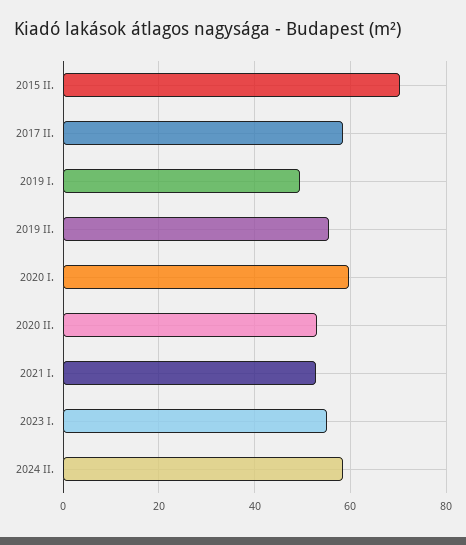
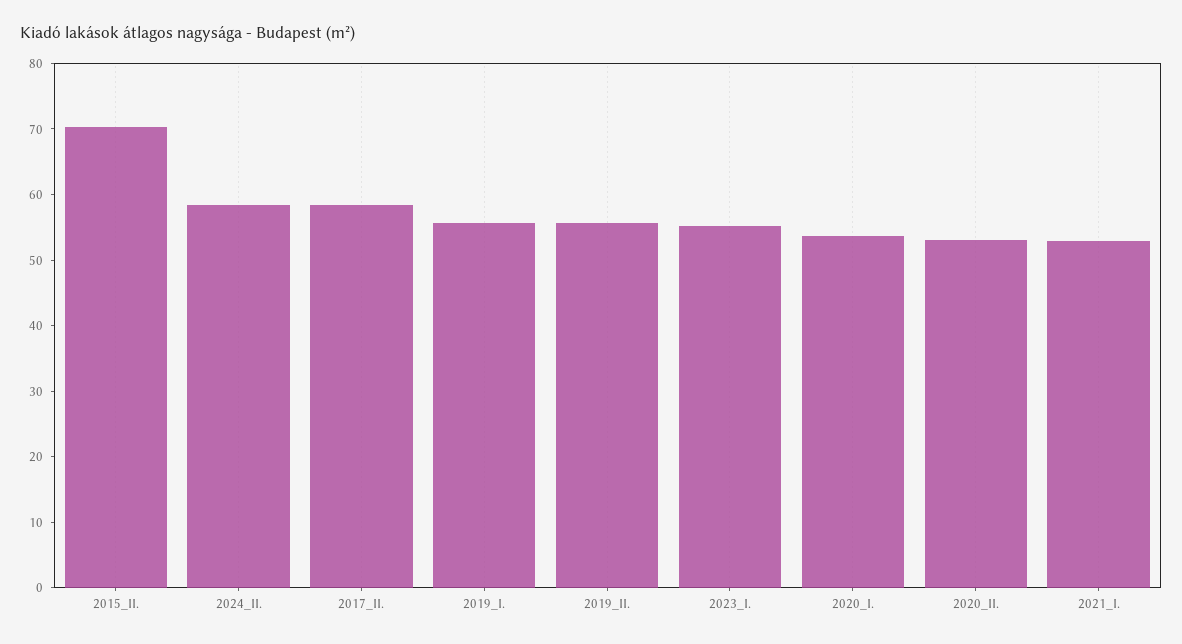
2019 I.: 50 -> 56
2020 I.: 60 -> 54

